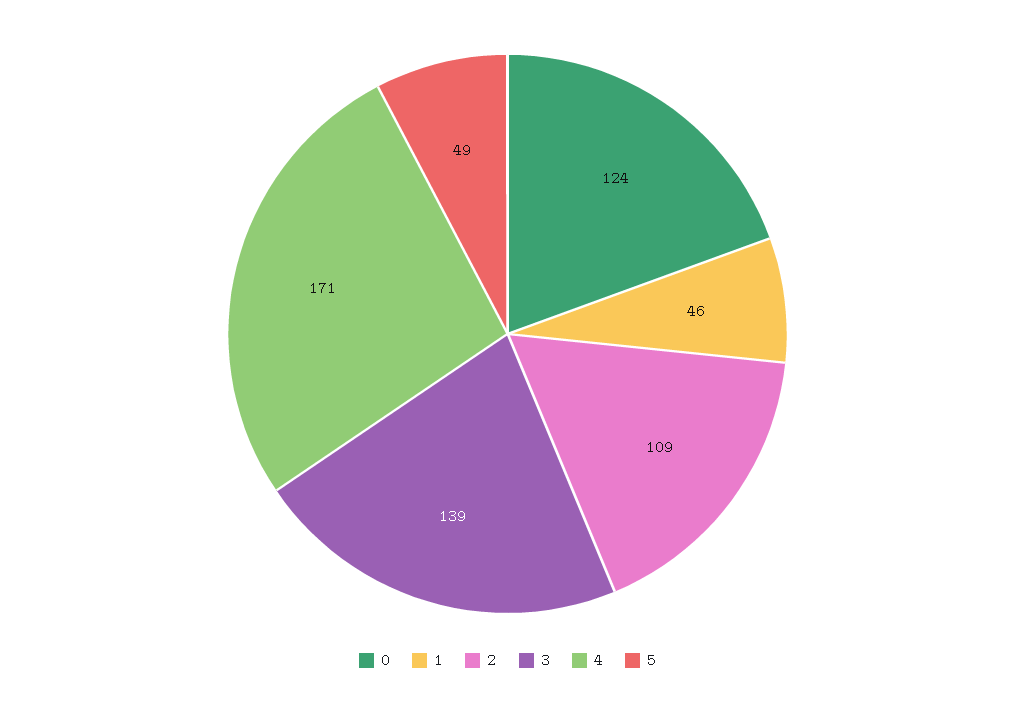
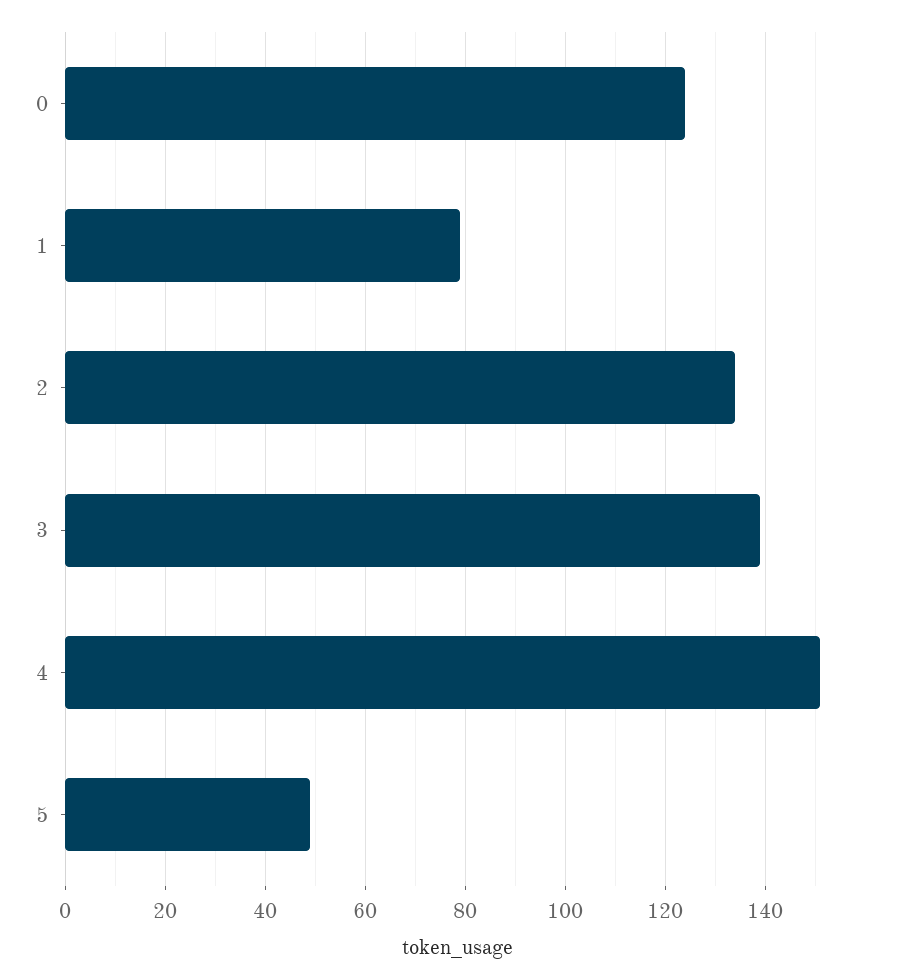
1: 46 -> 80
2: 109 -> 135
4: 171 -> 150

